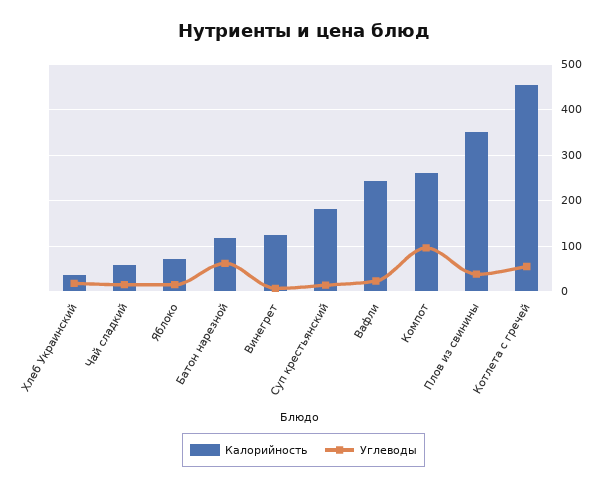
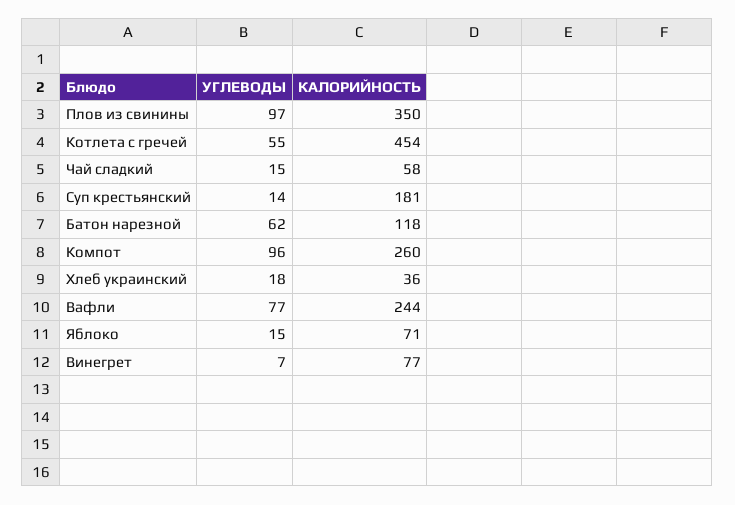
Калорийность, Винегрет: 120 -> 77
Углеводы, Вафли: 20 -> 77
Углеводы, Плов из свинины: 40 -> 97

